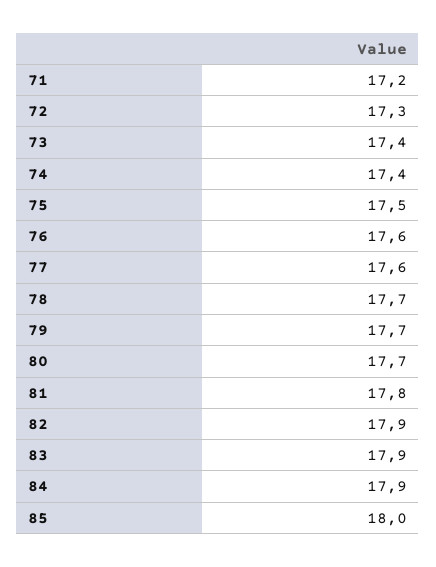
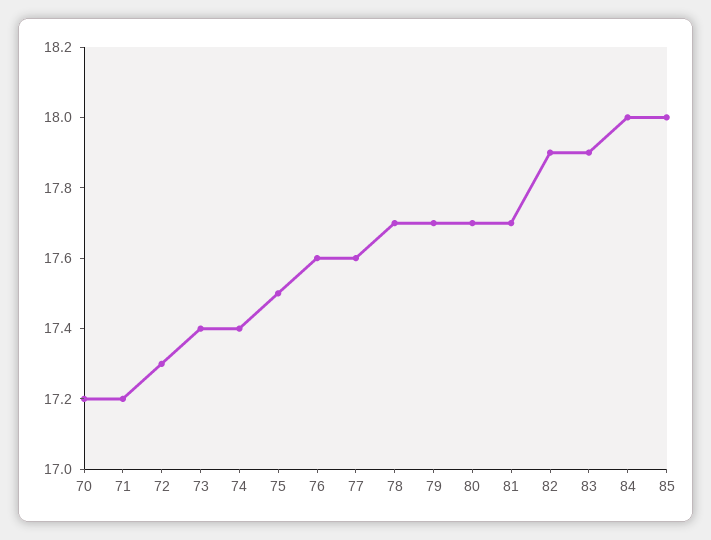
81: 17.8 -> 17.7
84: 17.9 -> 18
70: none -> 17.2

